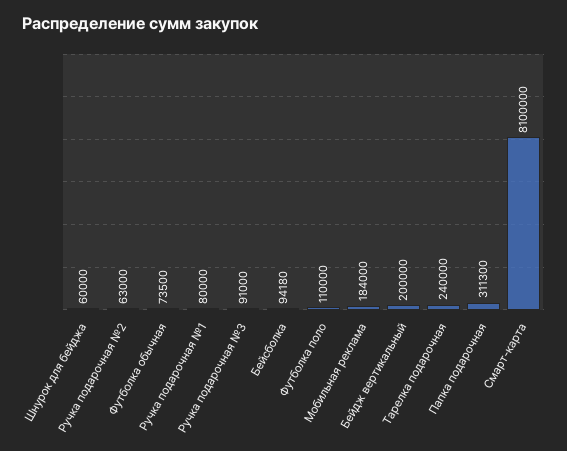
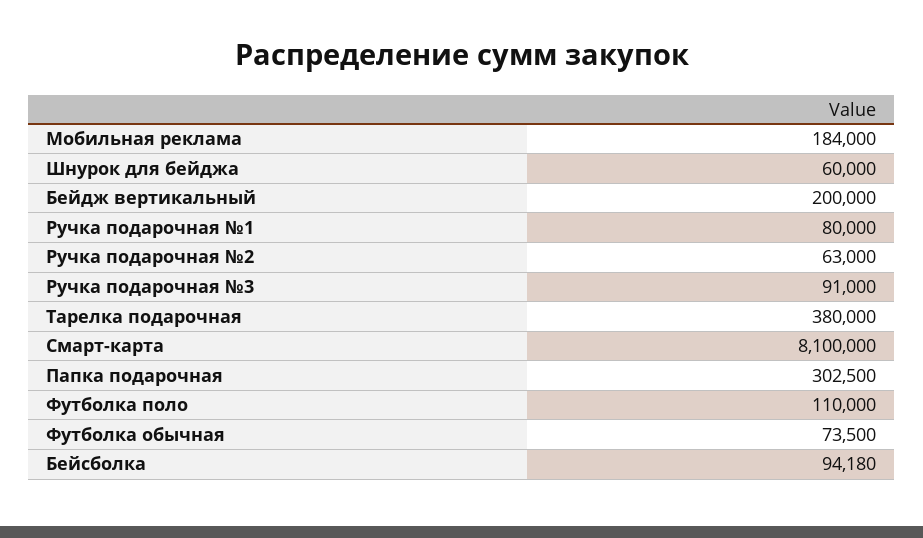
Тарелка подарочная: 240000 -> 380000
Папка подарочная: 311300 -> 302500

